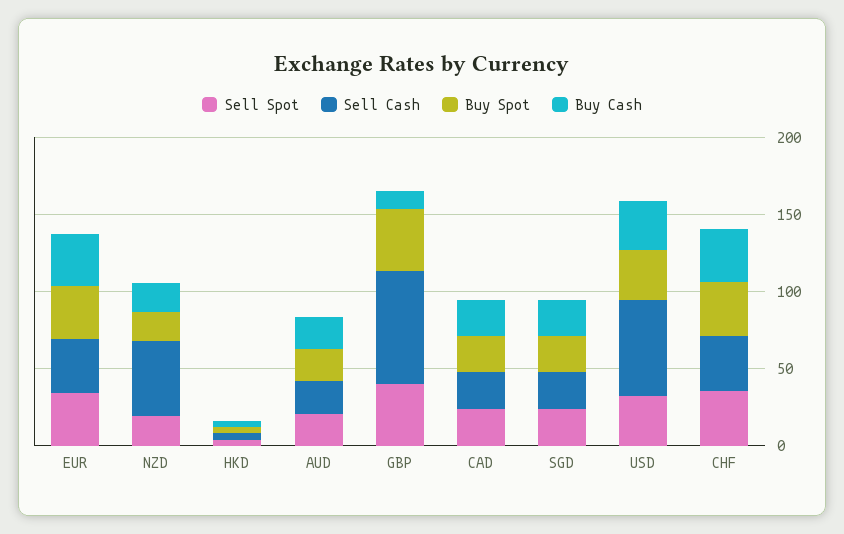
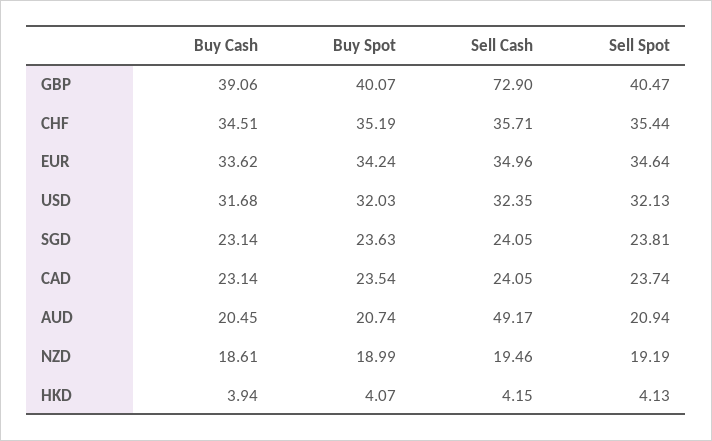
Sell Cash, NZD: 50 -> 19.46
Sell Cash, AUD: 20 -> 49.17
Buy Cash, GBP: 10 -> 39.06
Sell Cash, USD: 60 -> 32.35

